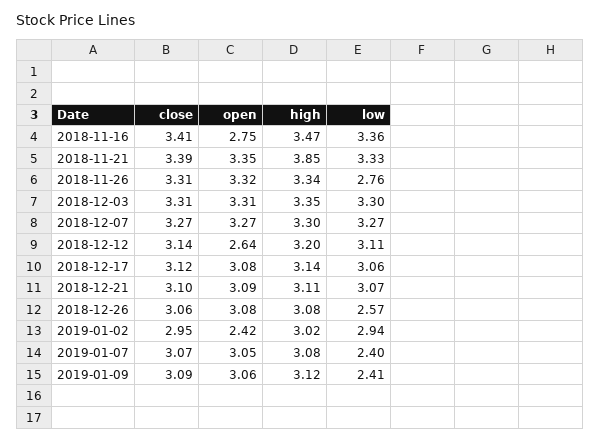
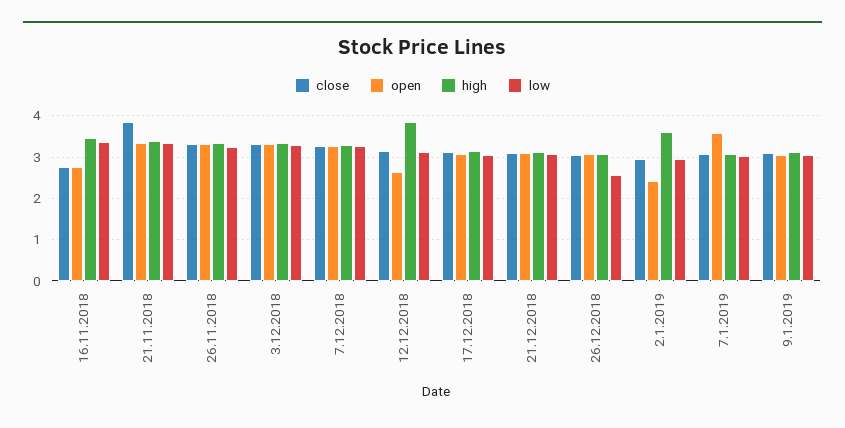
close, 2018-11-16: 3.41 -> 2.8
close, 2018-11-21: 3.39 -> 3.8
high, 2018-11-21: 3.85 -> 3.4
low, 2018-11-26: 2.76 -> 3.2
high, 2018-12-12: 3.2 -> 3.8
high, 2019-01-02: 3.02 -> 3.6
open, 2019-01-07: 3.05 -> 3.6
low, 2019-01-07: 2.4 -> 3
low, 2019-01-09: 2.41 -> 3

